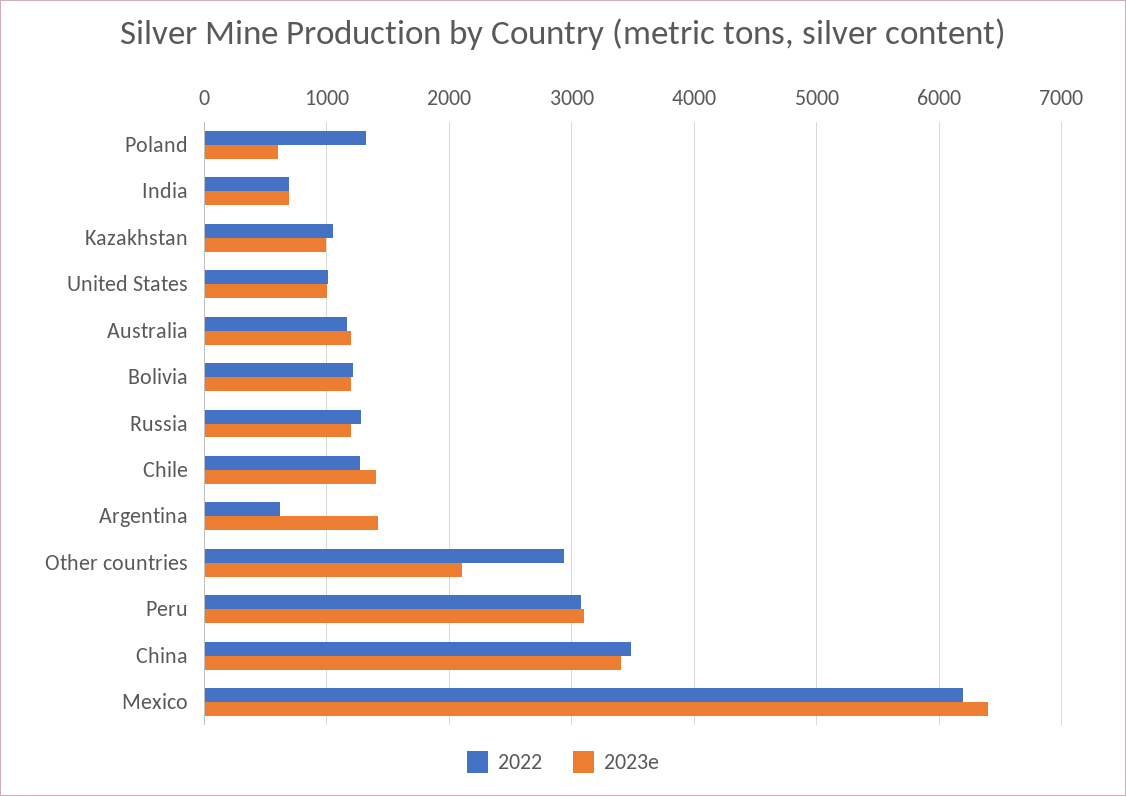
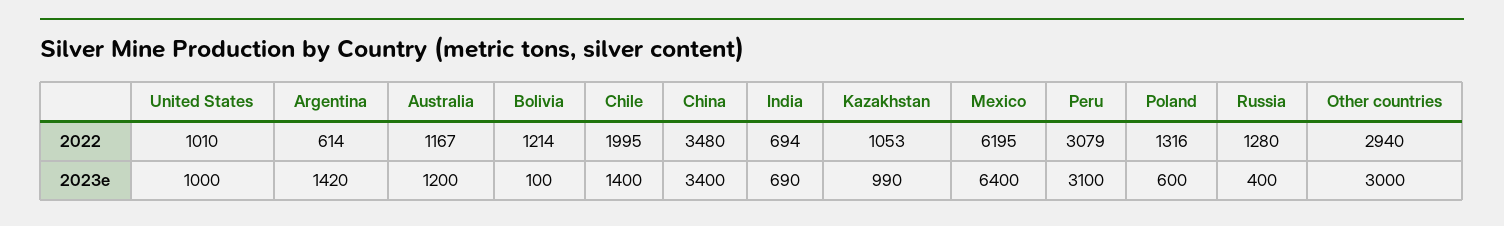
2023e, Bolivia: 1200 -> 100
2023e, Russia: 1200 -> 400
2022, Chile: 1300 -> 1995
2023e, Other countries: 2100 -> 3000

